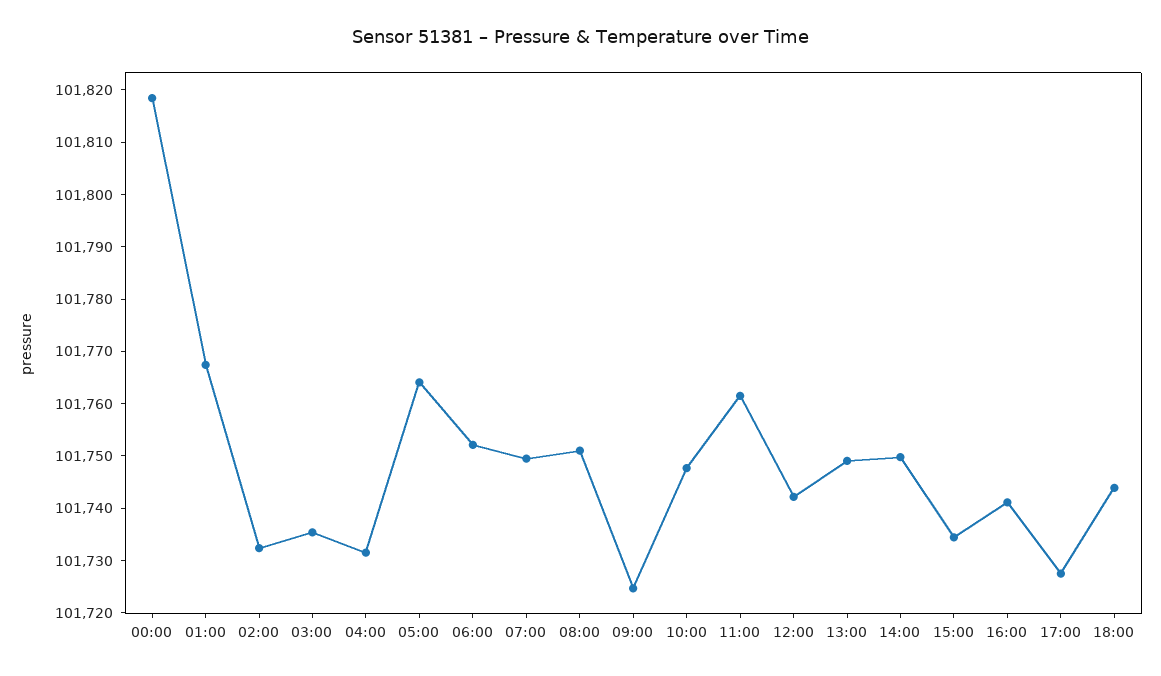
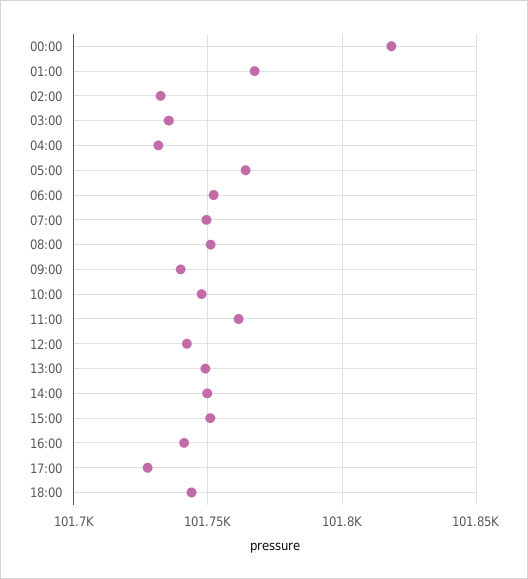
09:00: 101724 -> 101740
15:00: 101734 -> 101750

